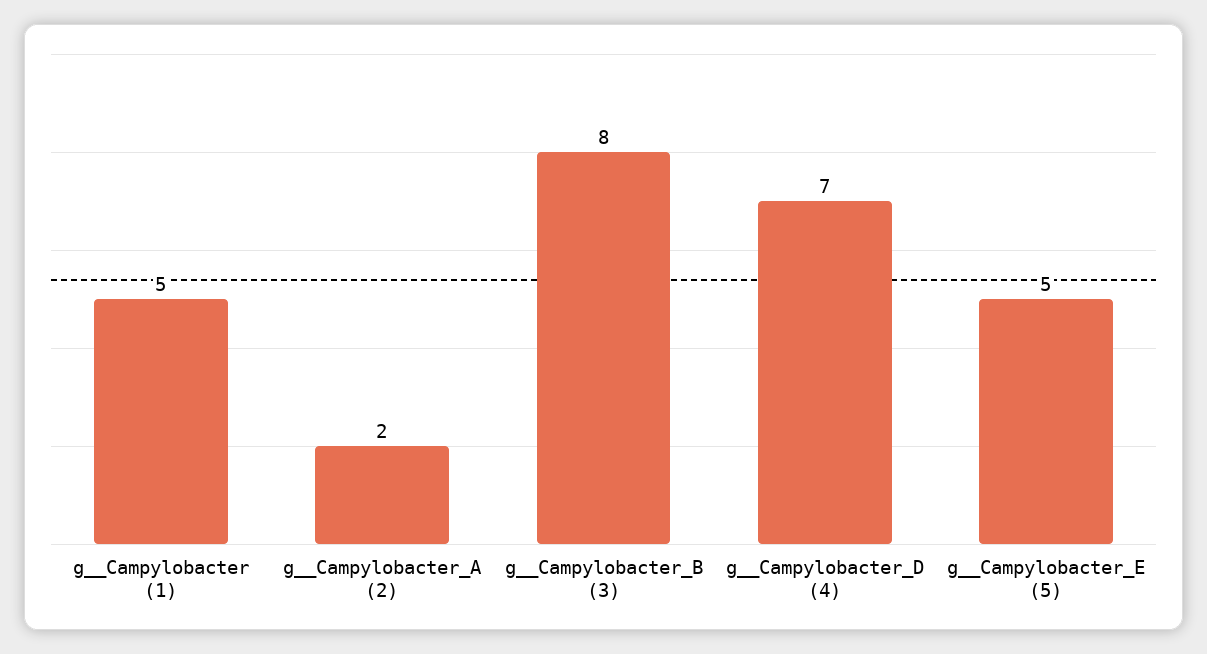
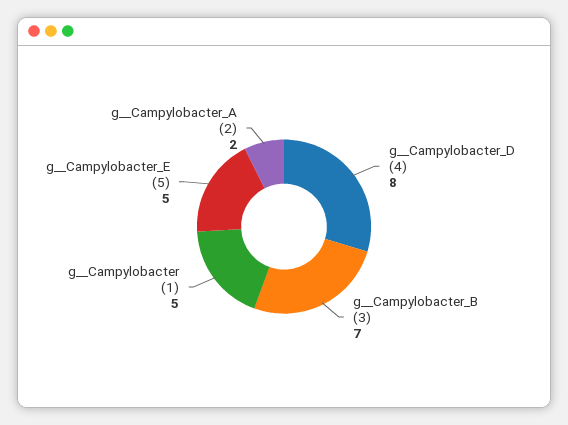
g__Campylobacter_B (3): 8 -> 7
g__Campylobacter_D (4): 7 -> 8

